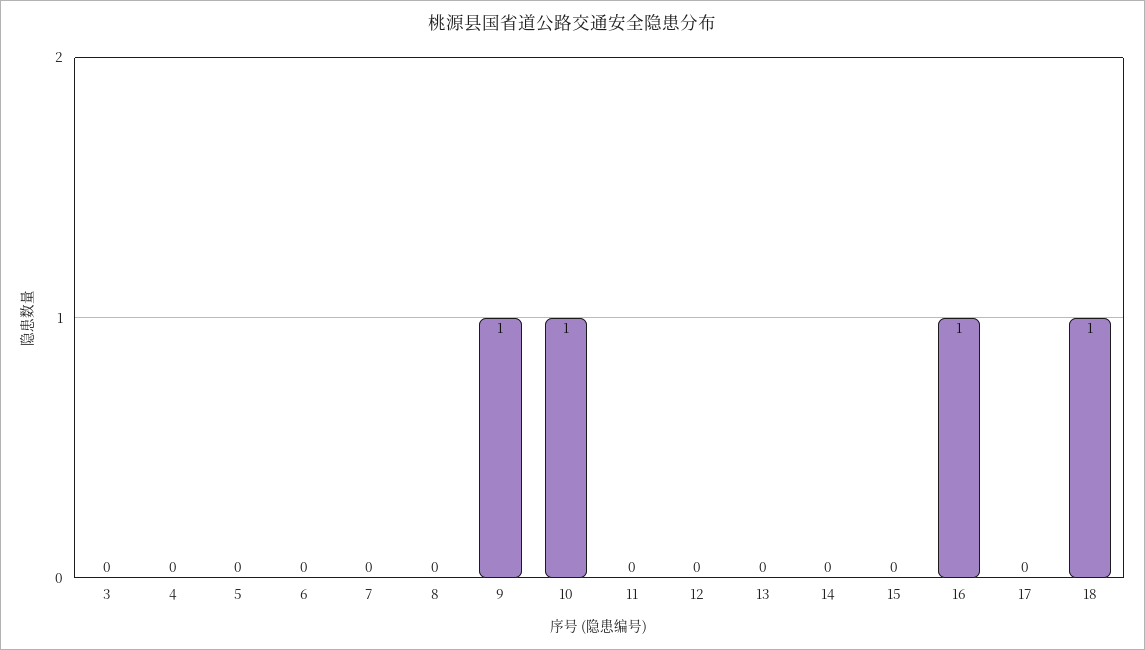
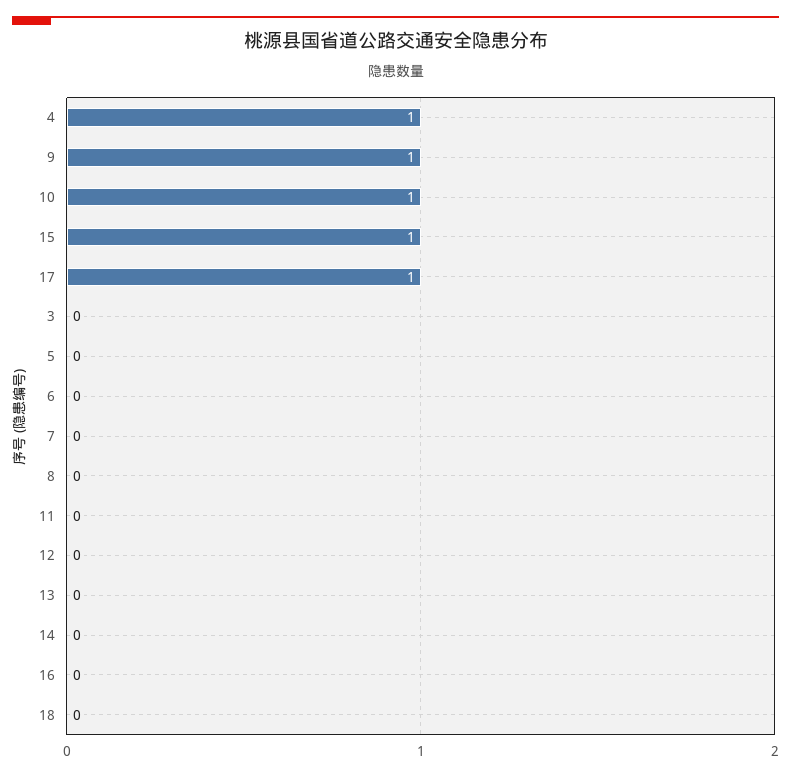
4: 0 -> 1
15: 0 -> 1
16: 1 -> 0
17: 0 -> 1
18: 1 -> 0

